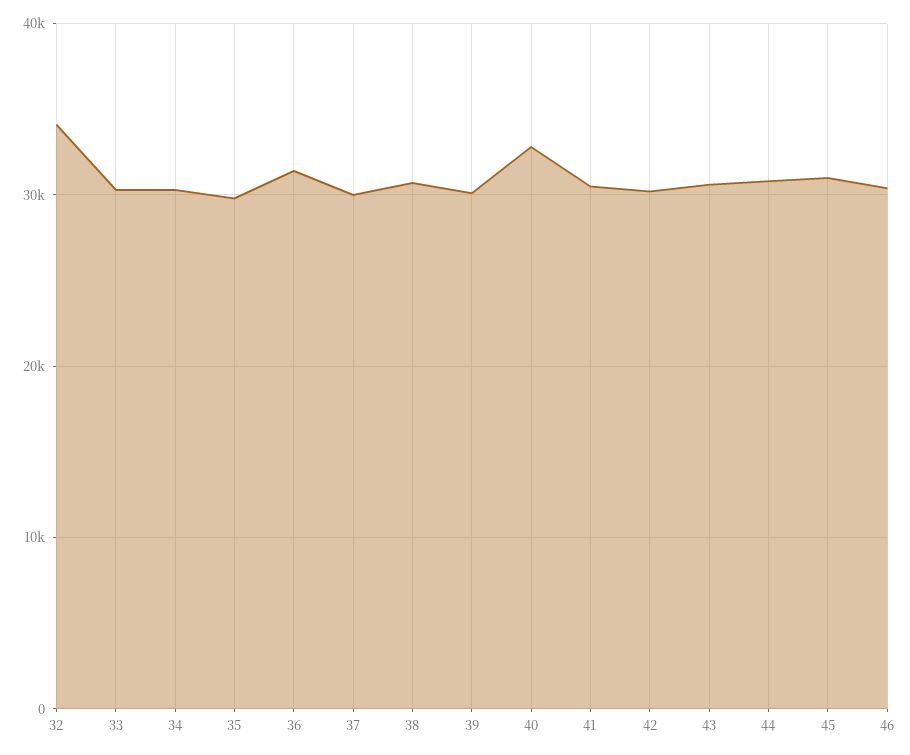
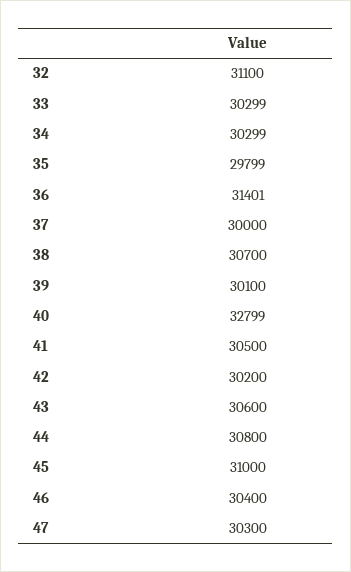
32: 34000 -> 31100
47: none -> 30300

